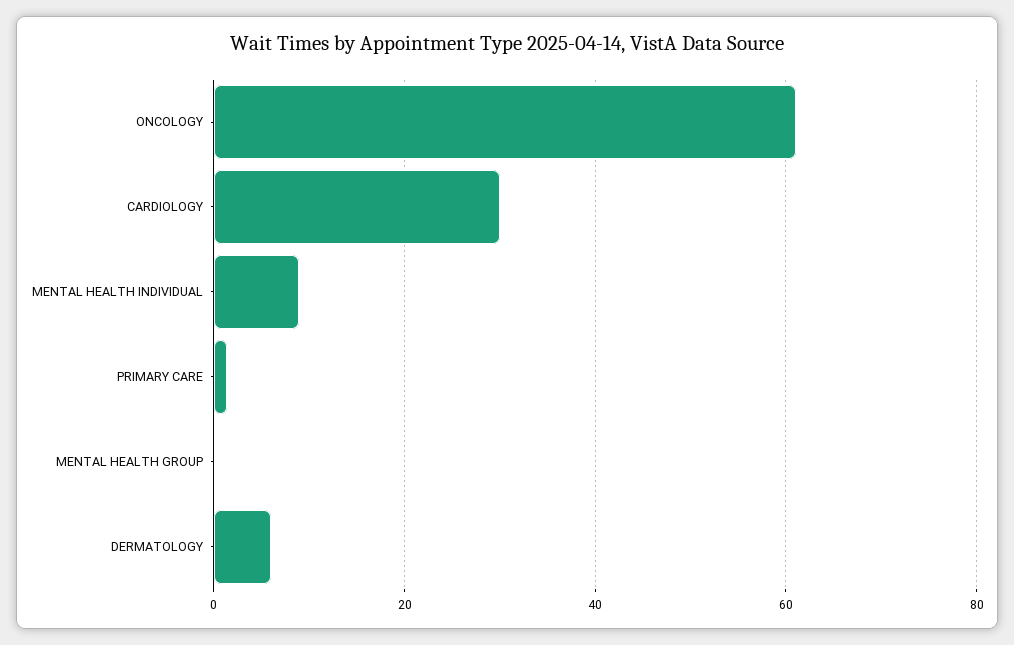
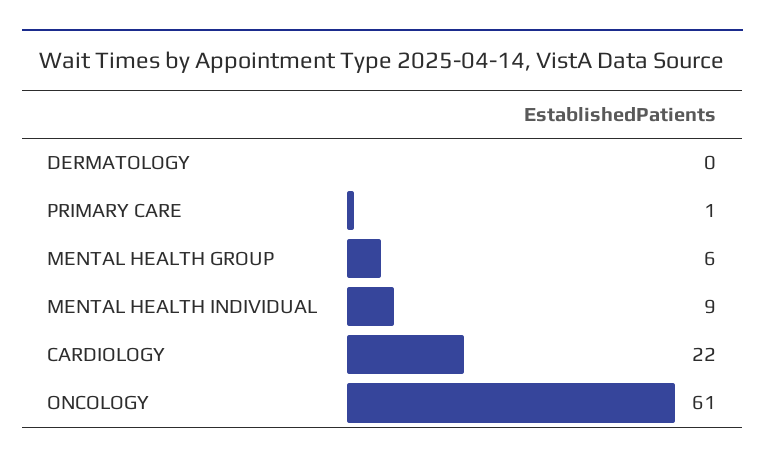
CARDIOLOGY: 30 -> 22
MENTAL HEALTH GROUP: 0 -> 6
DERMATOLOGY: 6 -> 0

